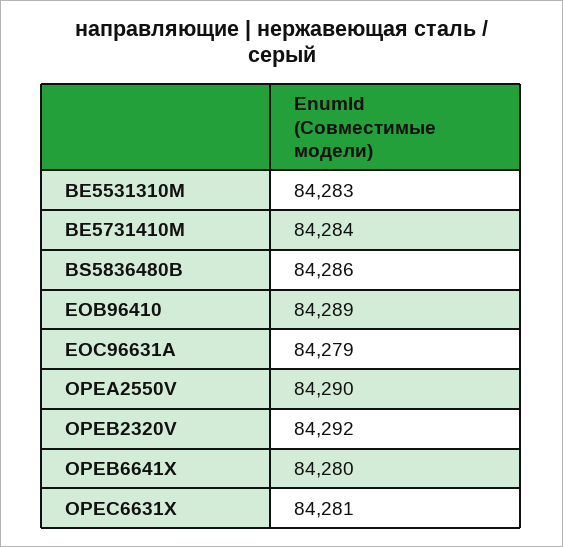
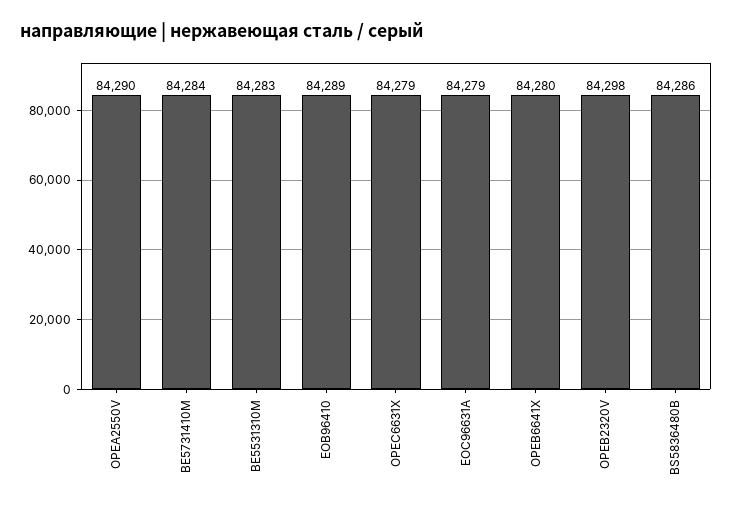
OPEB2320V: 84292 -> 84298
OPEC6631X: 84281 -> 84279

